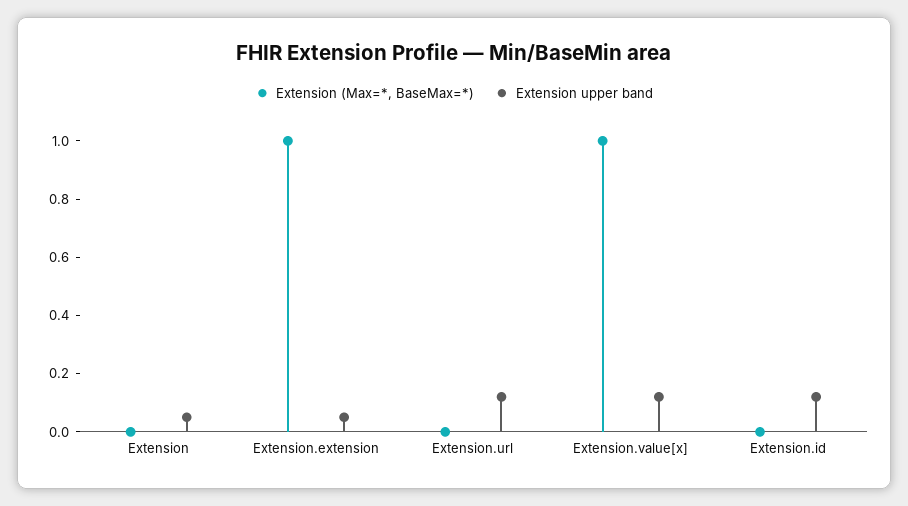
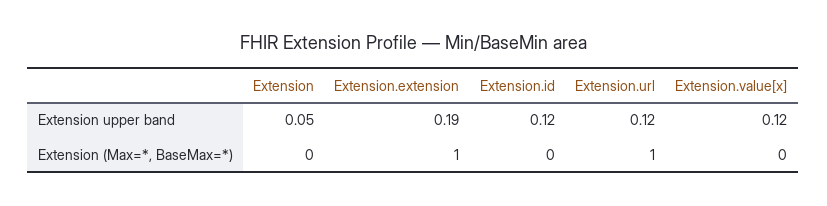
Extension upper band, Extension.extension: 0.05 -> 0.19
Extension (Max=*, BaseMax=*), Extension.url: 0 -> 1
Extension (Max=*, BaseMax=*), Extension.value[x]: 1 -> 0

